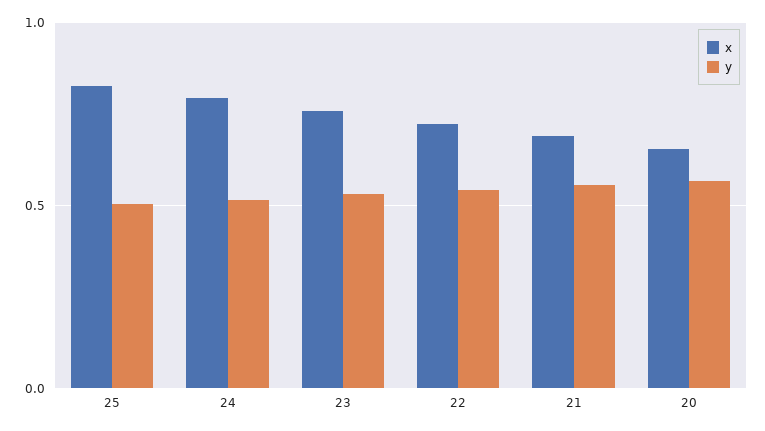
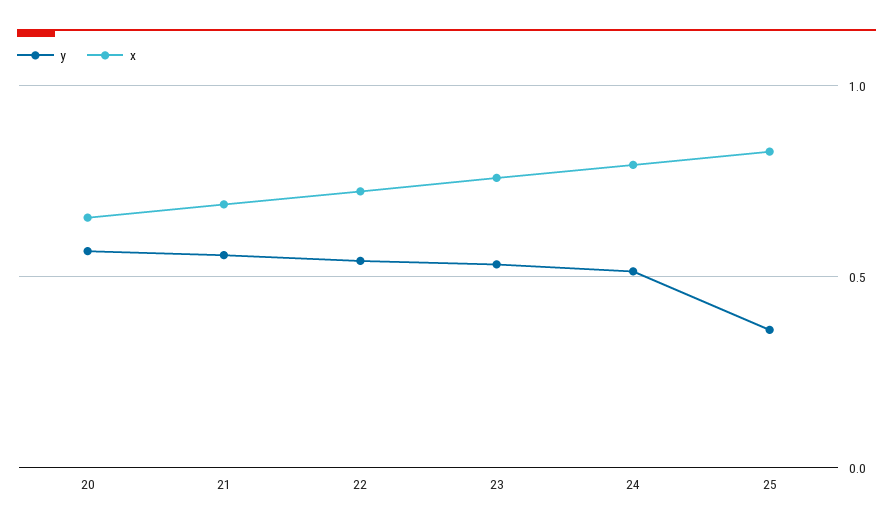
y, 25: 0.5 -> 0.35

